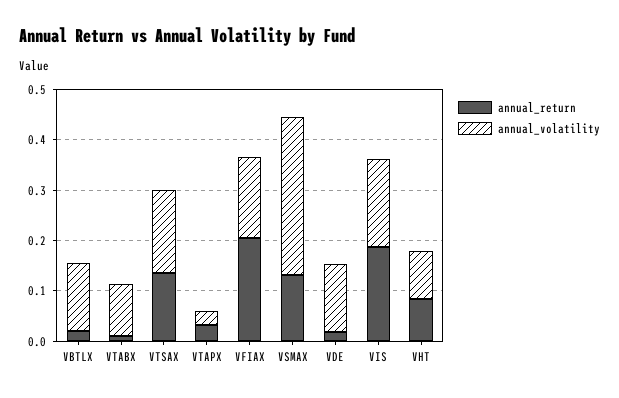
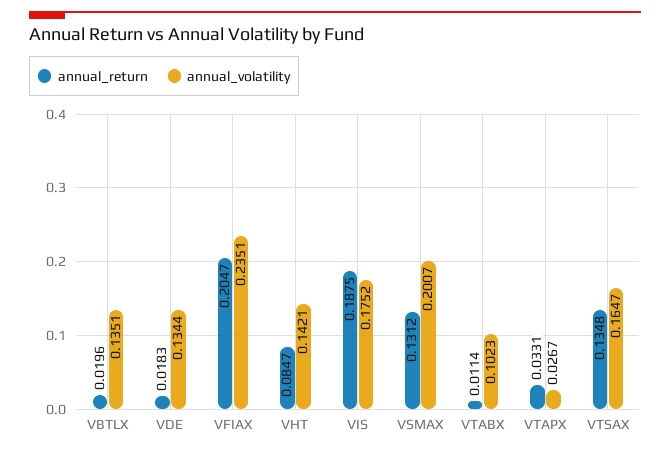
annual_volatility, VFIAX: 0.16 -> 0.2351
annual_volatility, VSMAX: 0.32 -> 0.2007
annual_volatility, VHT: 0.1 -> 0.1421

